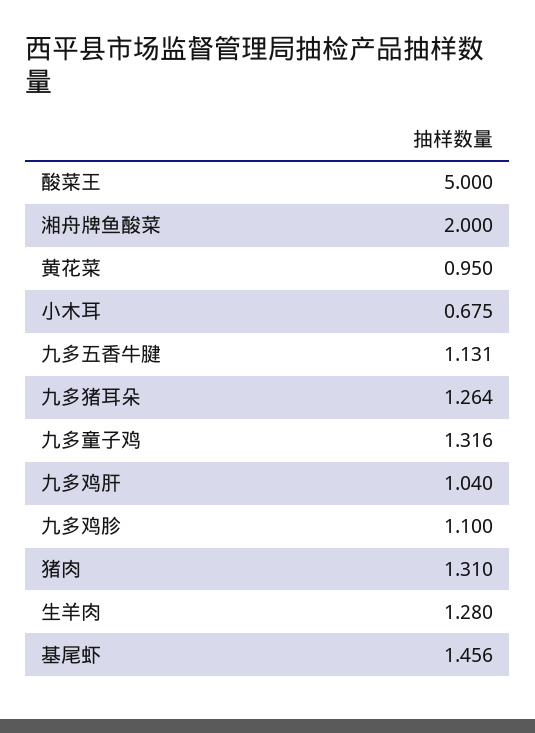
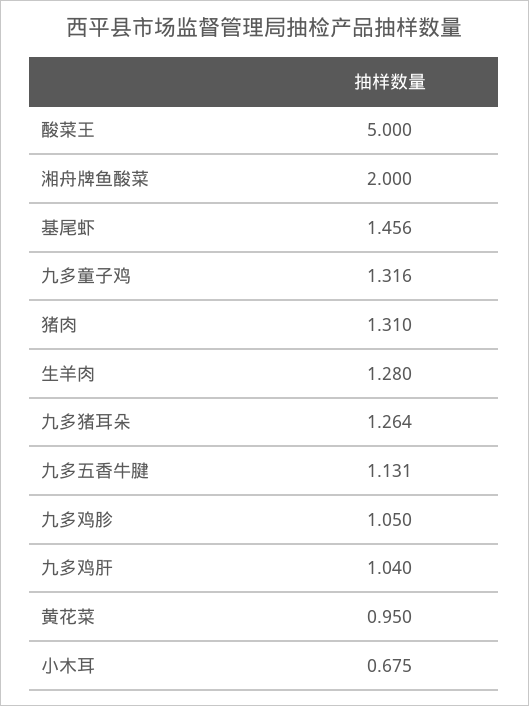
九多鸡胗: 1.1 -> 1.05

